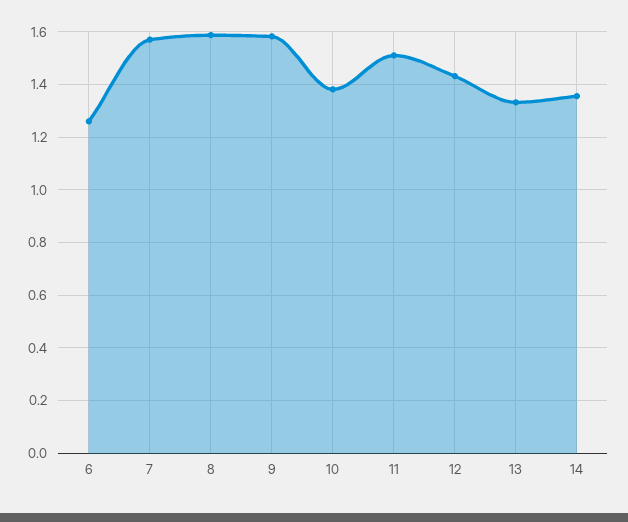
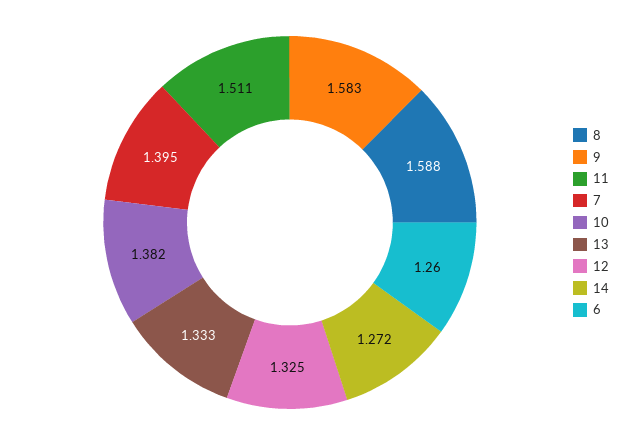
7: 1.575 -> 1.395
12: 1.425 -> 1.325
14: 1.35 -> 1.272

